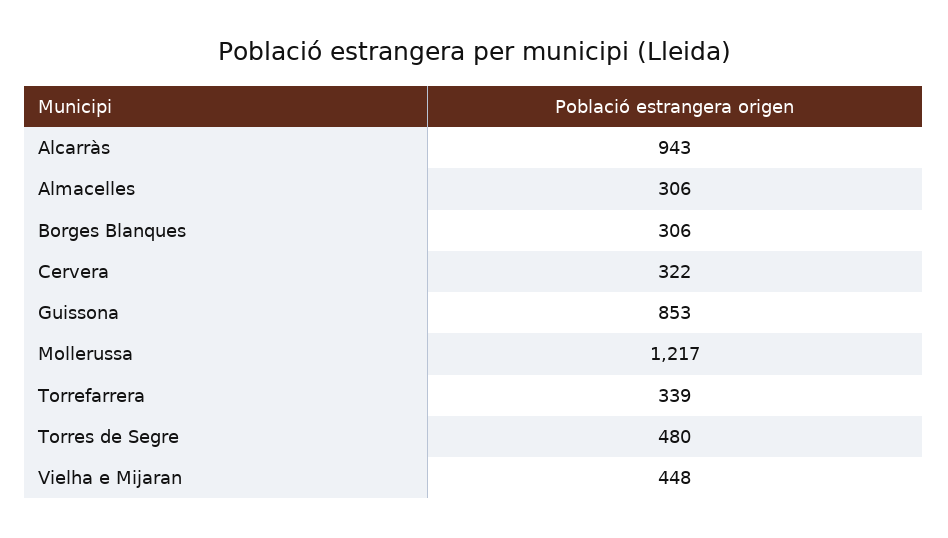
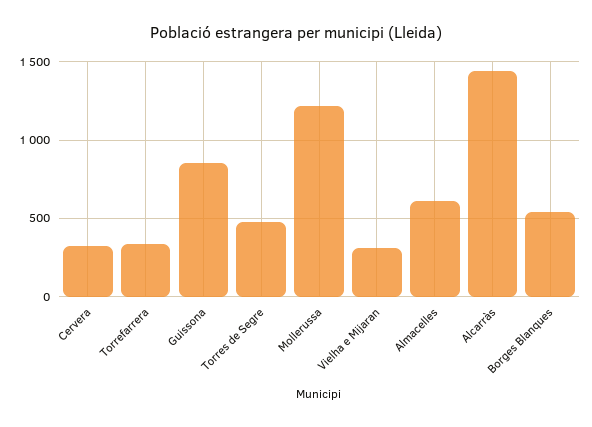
Alcarràs: 943 -> 1450
Almacelles: 306 -> 600
Borges Blanques: 306 -> 550
Vielha e Mijaran: 448 -> 300

